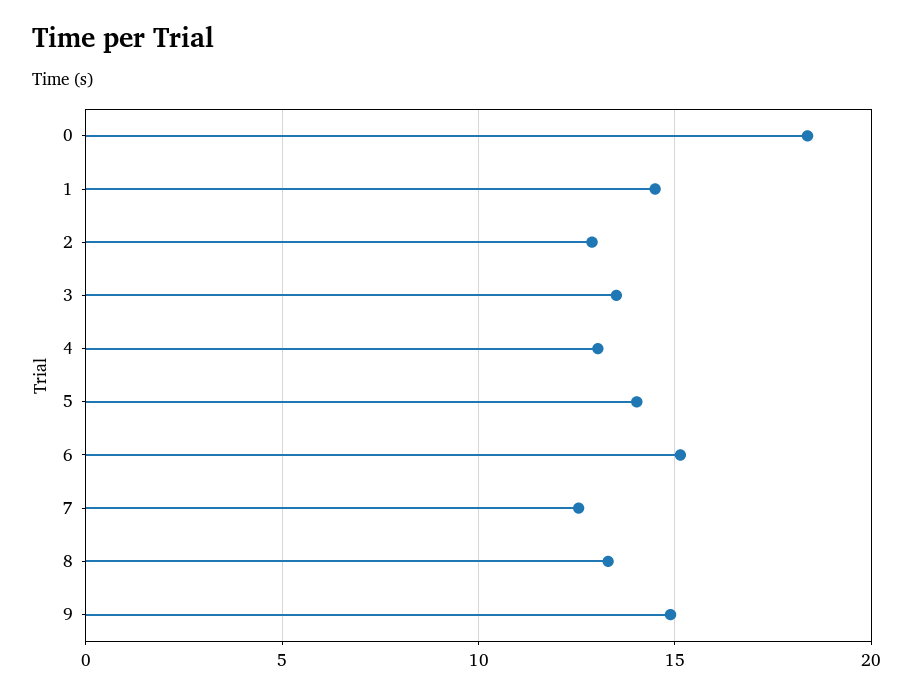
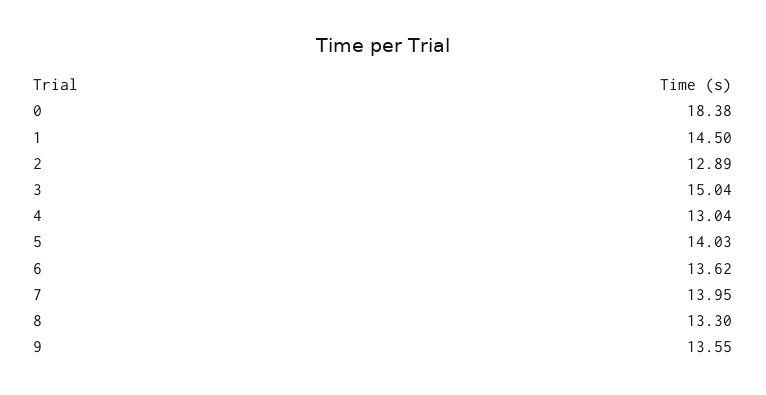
3: 13.5 -> 15.04
6: 15 -> 13.62
7: 12.5 -> 13.95
9: 15 -> 13.55

